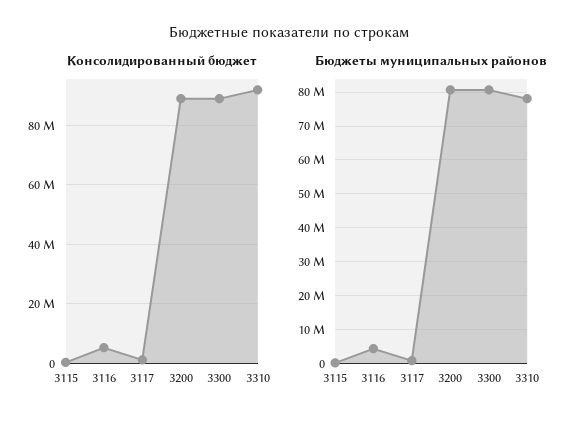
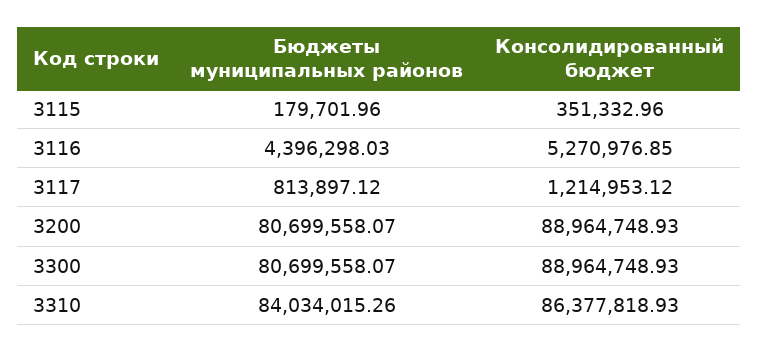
Консолидированный бюджет, 3310: 92500000 -> 86377818.93
Бюджеты муниципальных районов, 3310: 78000000 -> 84034015.26

